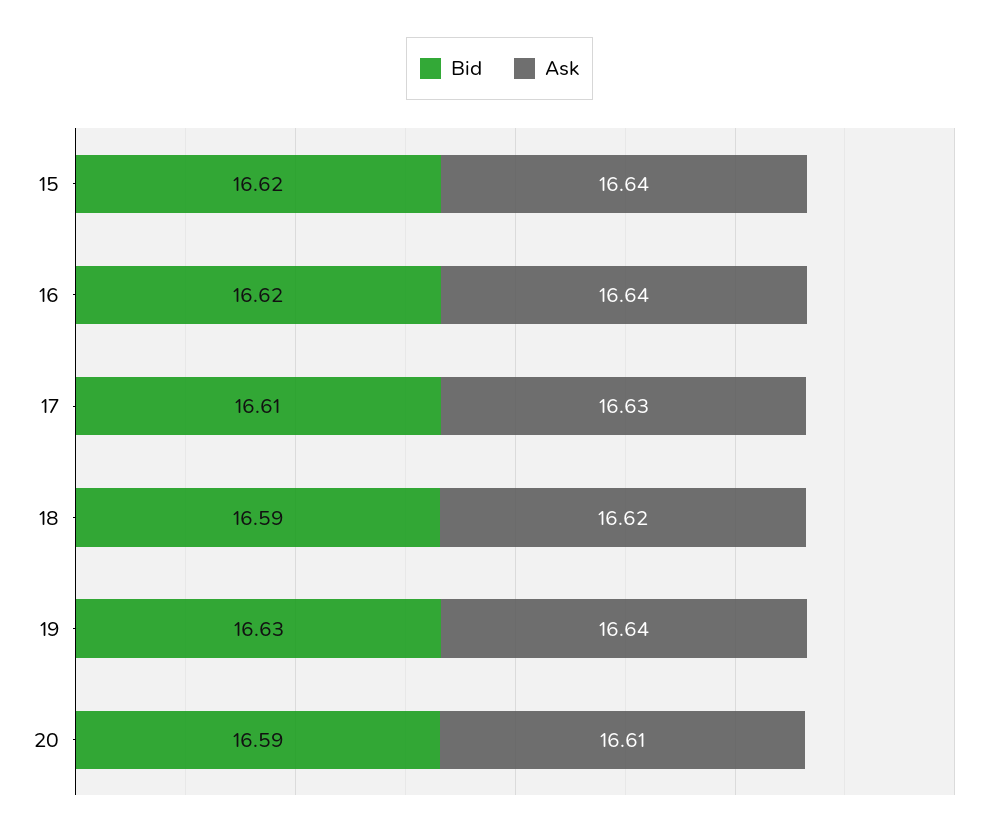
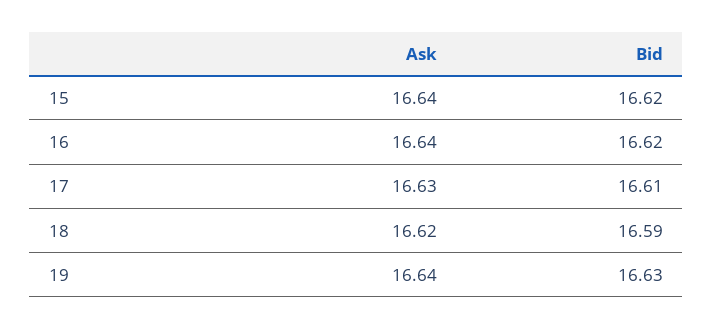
Bid, 20: 16.59 -> none
Ask, 20: 16.61 -> none

